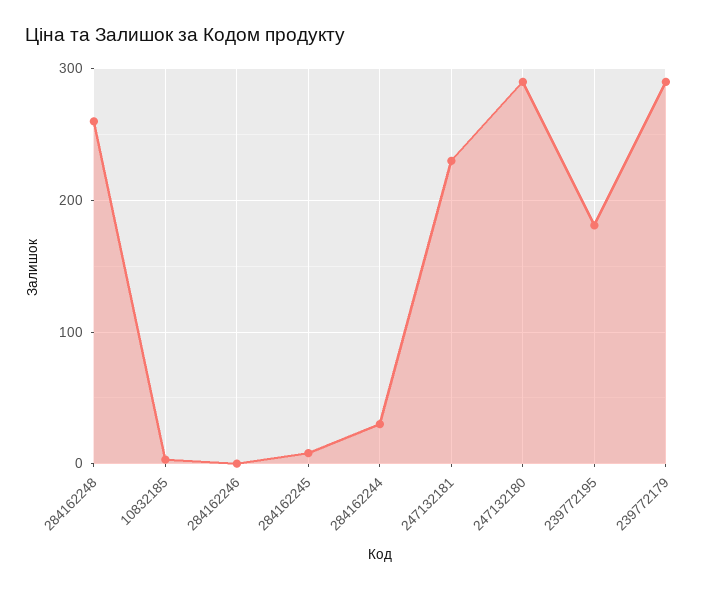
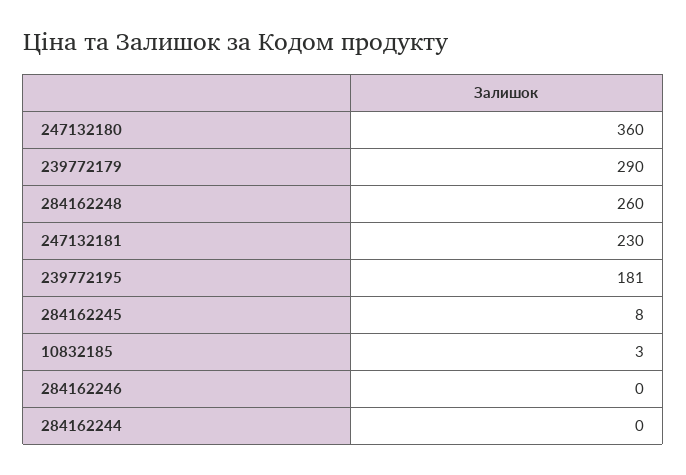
284162244: 30 -> 0
247132180: 290 -> 360

